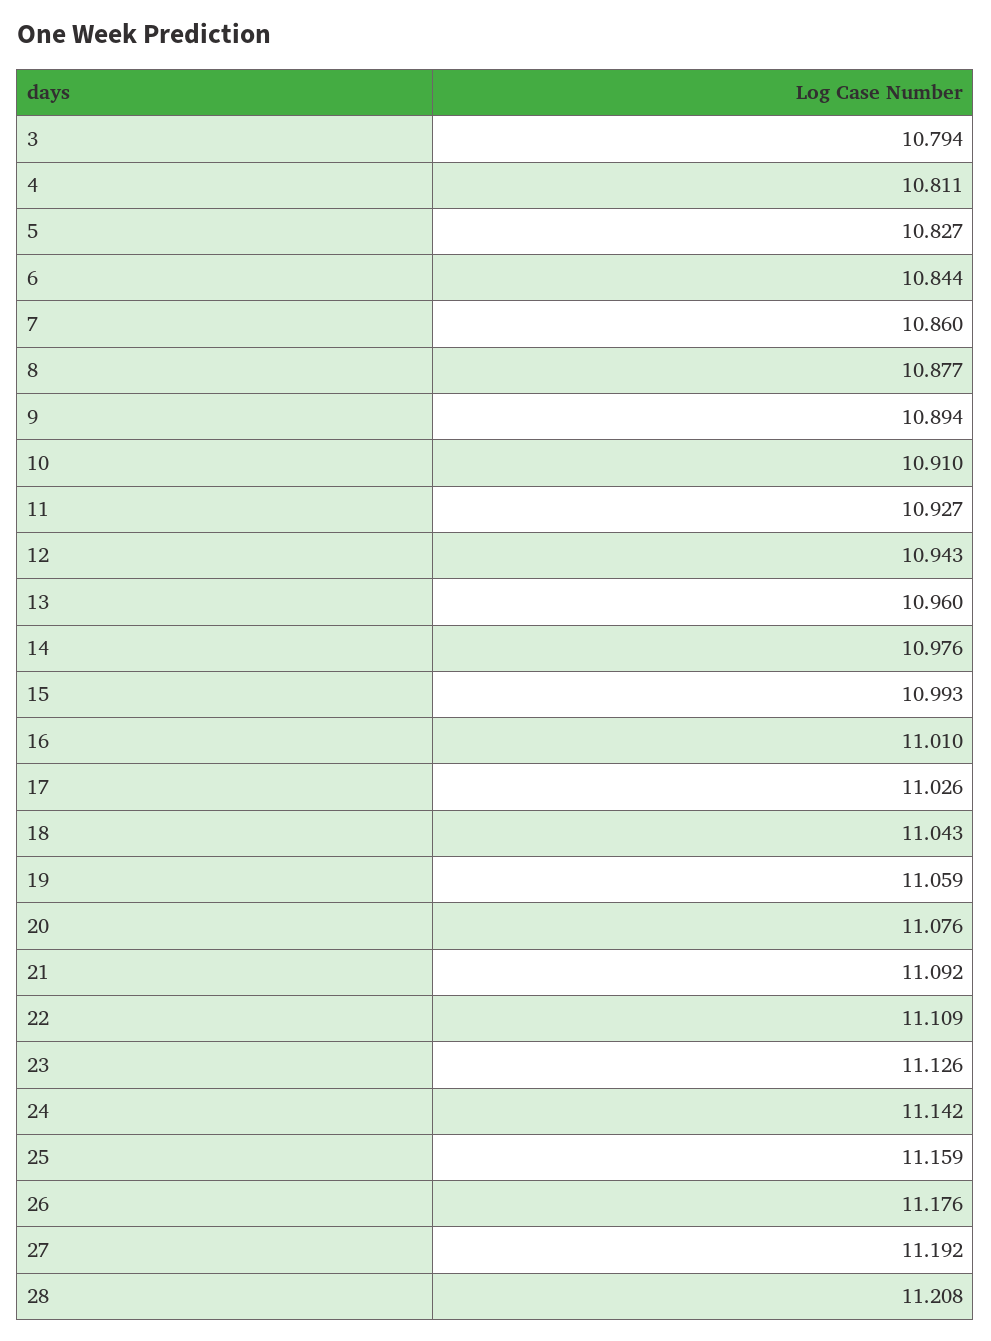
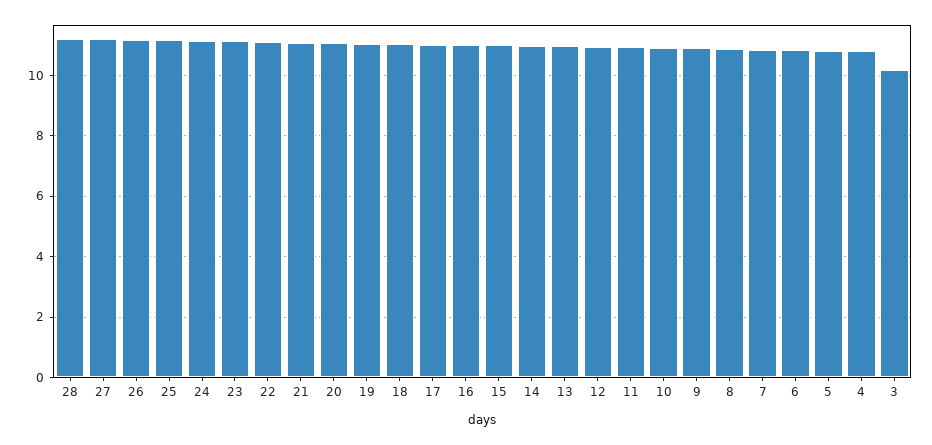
3: 10.794 -> 10.2

